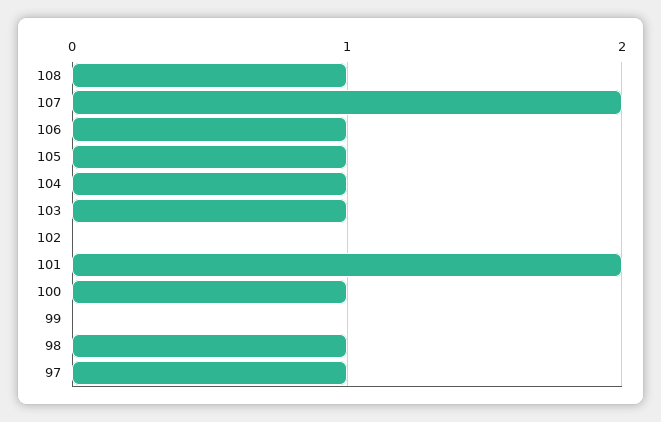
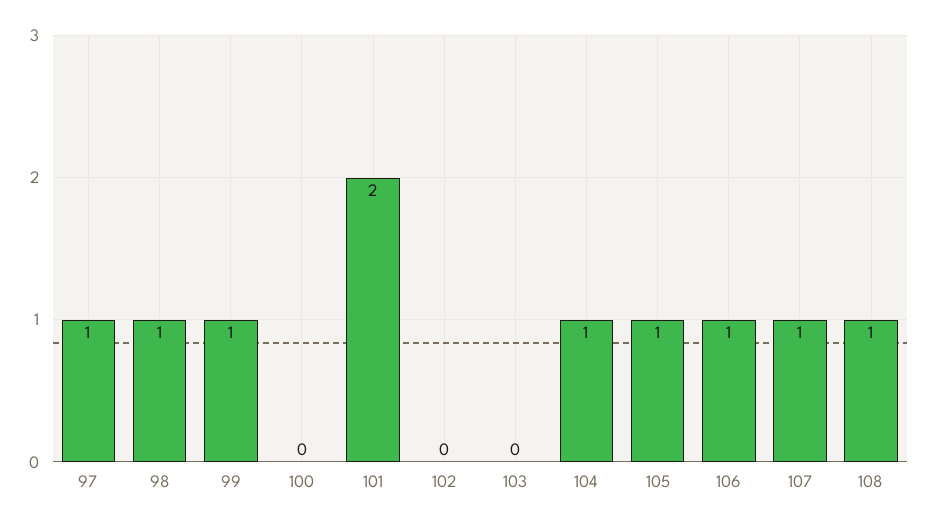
107: 2 -> 1
103: 1 -> 0
100: 1 -> 0
99: 0 -> 1

